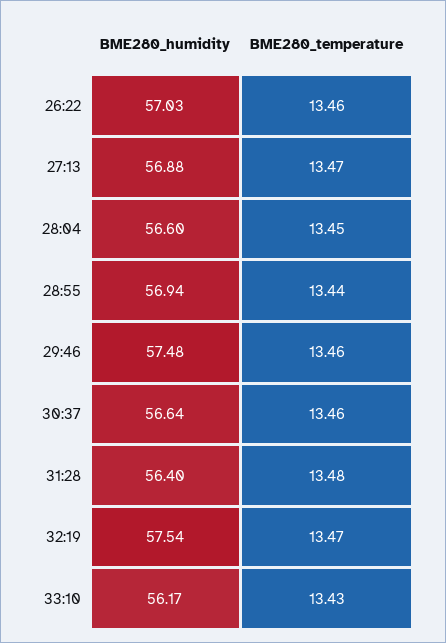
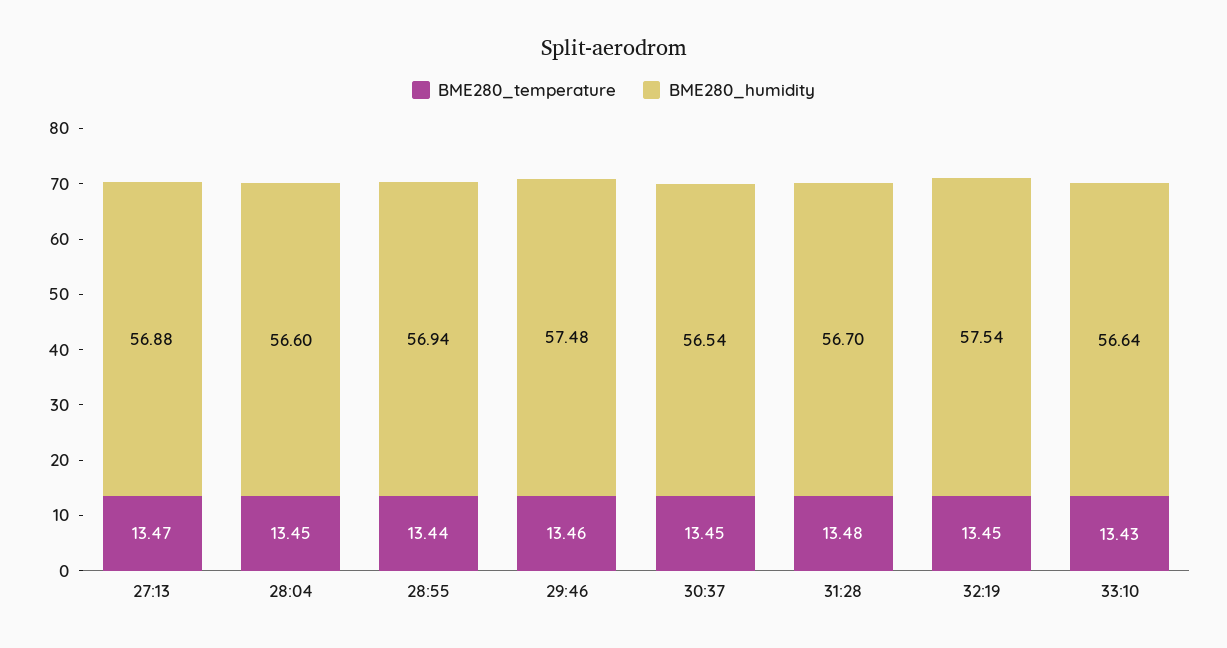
BME280_humidity, 26:22: 57.03 -> none
BME280_temperature, 26:22: 13.46 -> none
BME280_humidity, 30:37: 56.64 -> 56.54
BME280_temperature, 30:37: 13.46 -> 13.45
BME280_humidity, 31:28: 56.4 -> 56.7
BME280_temperature, 32:19: 13.47 -> 13.45
BME280_humidity, 33:10: 56.17 -> 56.64

